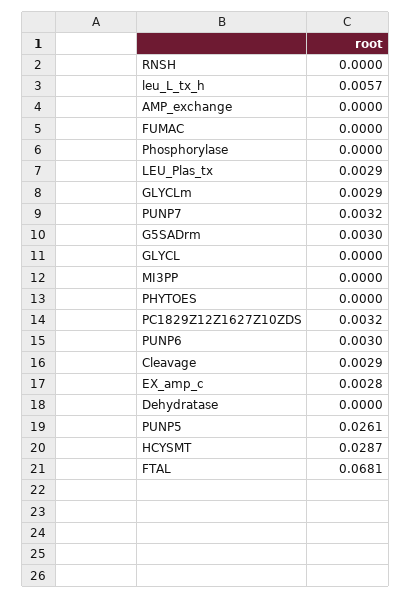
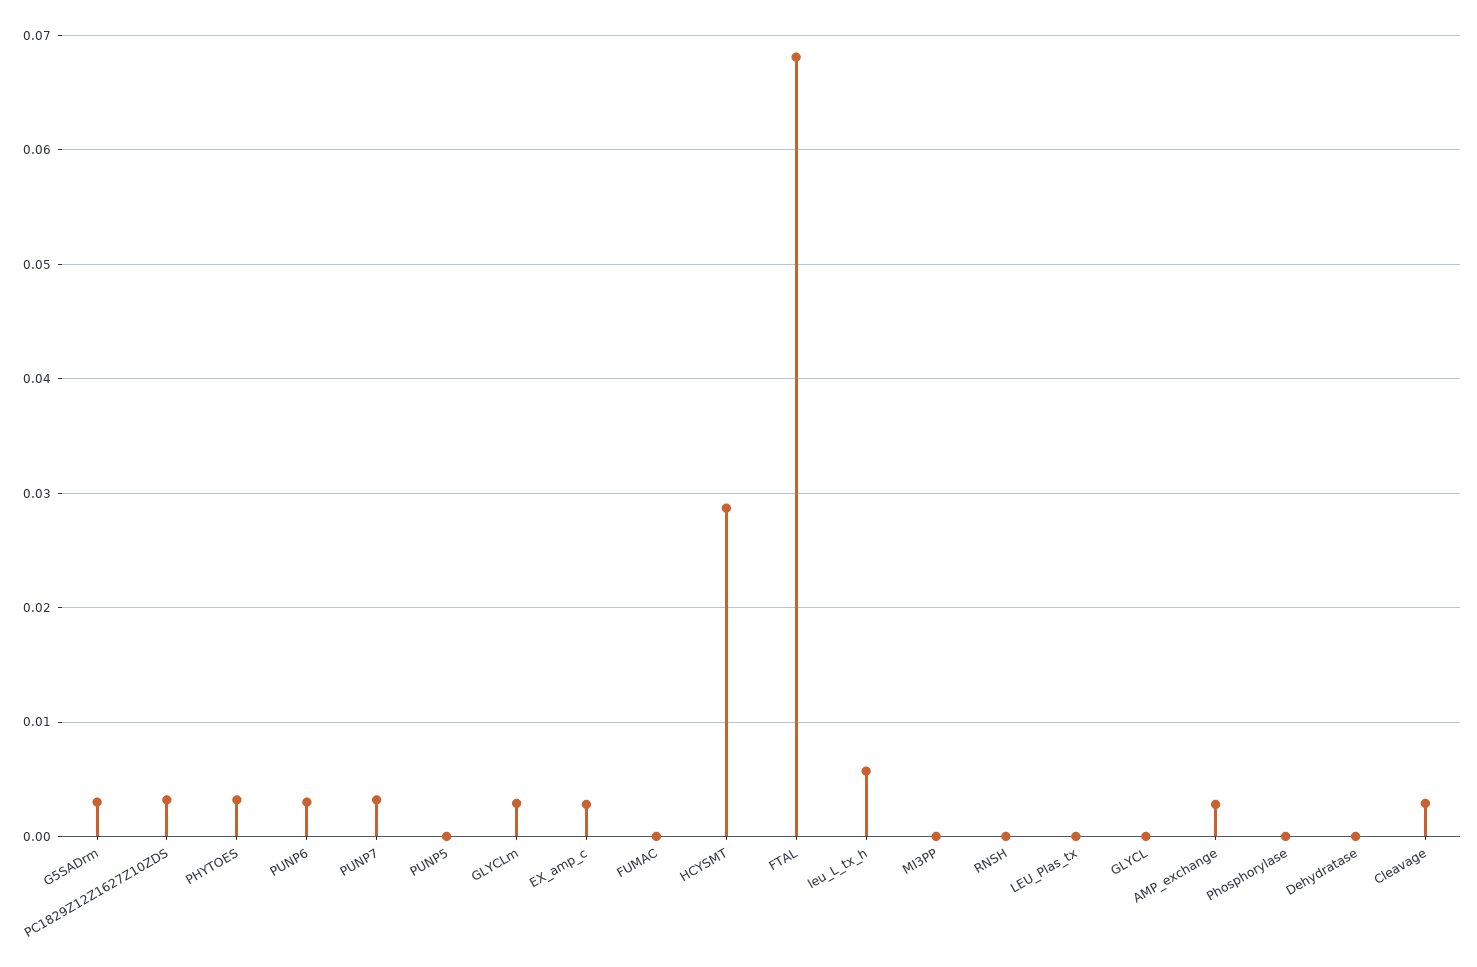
AMP_exchange: 0 -> 0.003
LEU_Plas_tx: 0.0029 -> 0
PHYTOES: 0 -> 0.003
PUNP5: 0.0261 -> 0

